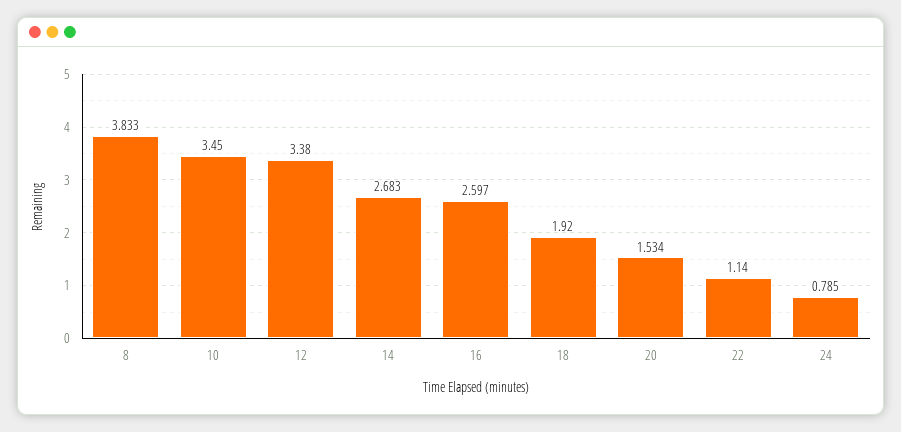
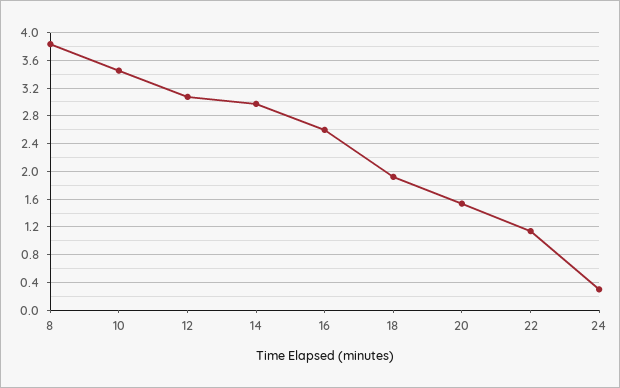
12: 3.38 -> 3.1
14: 2.683 -> 3
24: 0.785 -> 0.3

